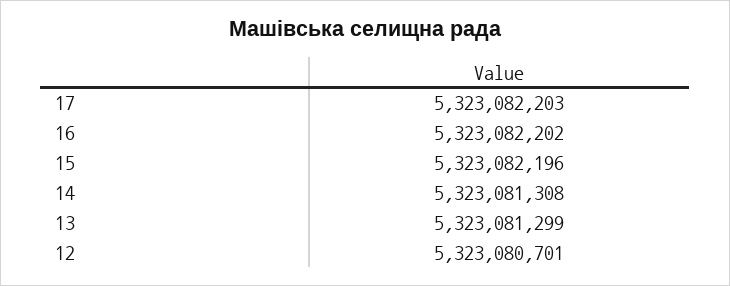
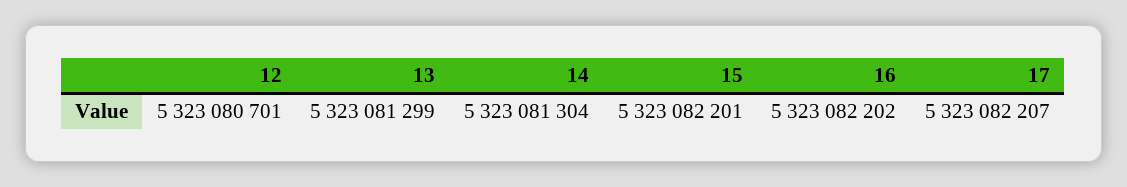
17: 5323082203 -> 5323082207
15: 5323082196 -> 5323082201
14: 5323081308 -> 5323081304

